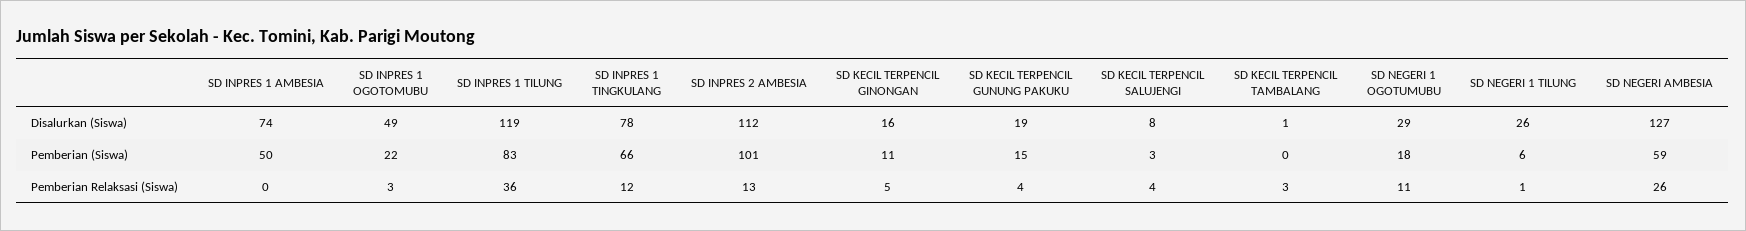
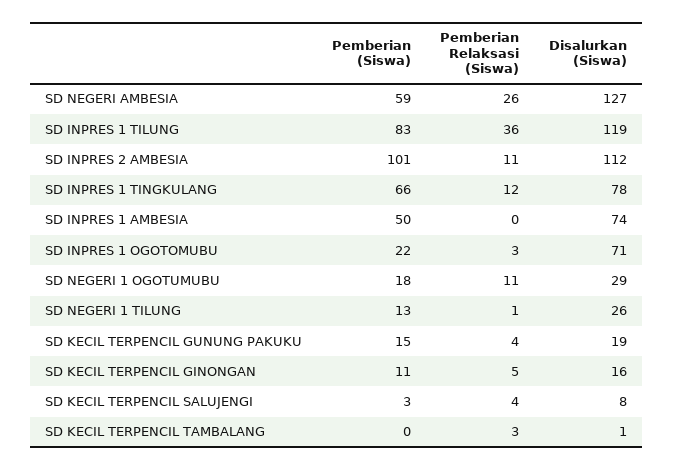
SD INPRES 1 OGOTOMUBU, Disalurkan (Siswa): 49 -> 71
SD NEGERI 1 TILUNG, Pemberian (Siswa): 6 -> 13
SD INPRES 2 AMBESIA, Pemberian Relaksasi (Siswa): 13 -> 11

